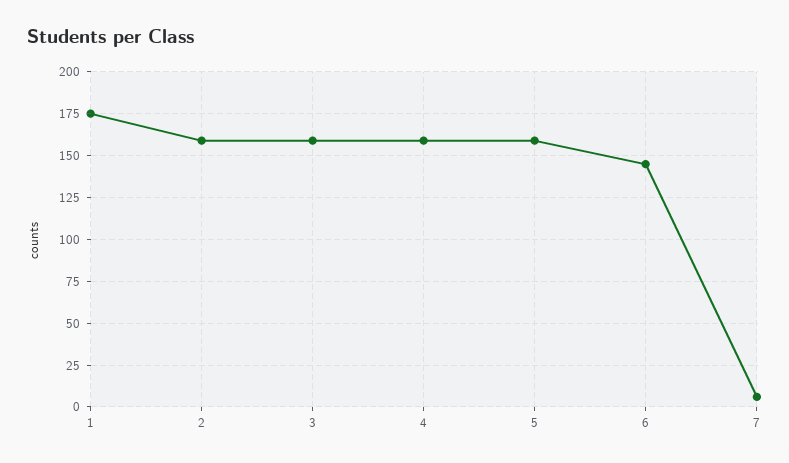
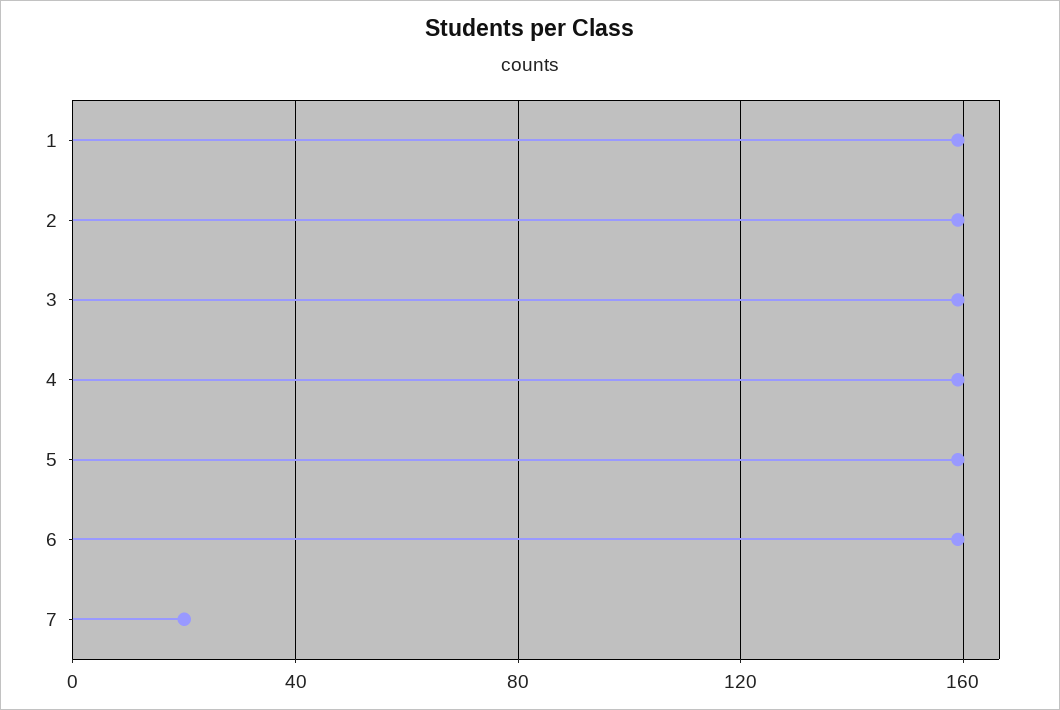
1: 175 -> 160
6: 145 -> 160
7: 5 -> 20

